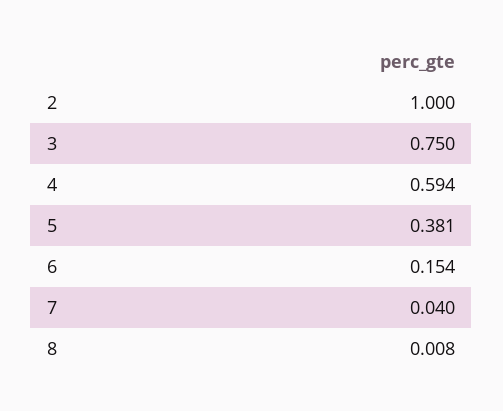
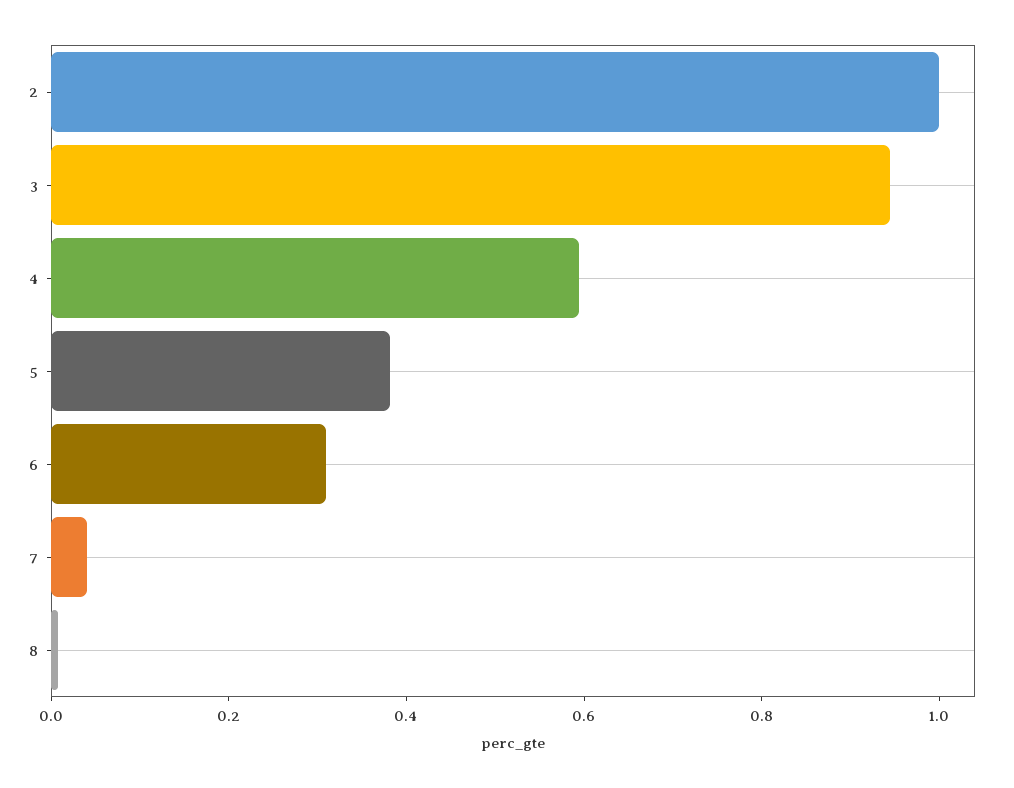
3: 0.75 -> 0.95
6: 0.154 -> 0.3

